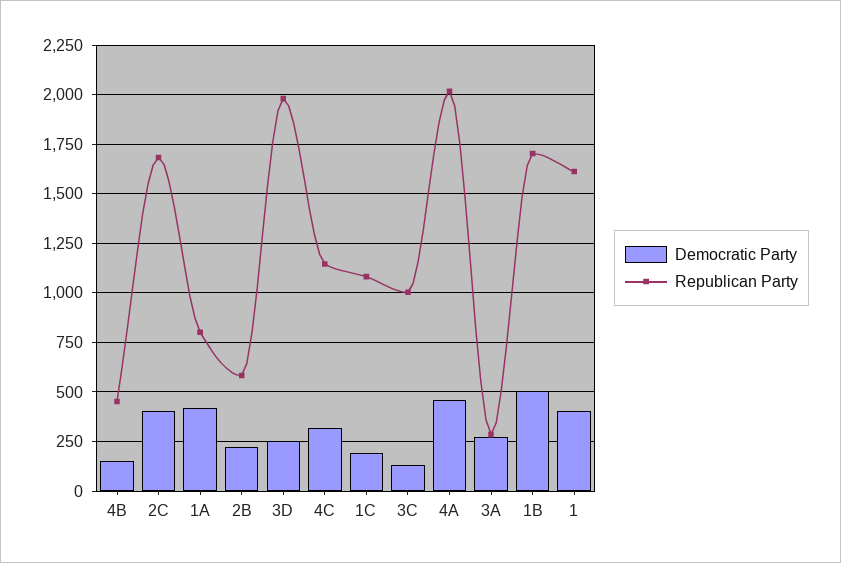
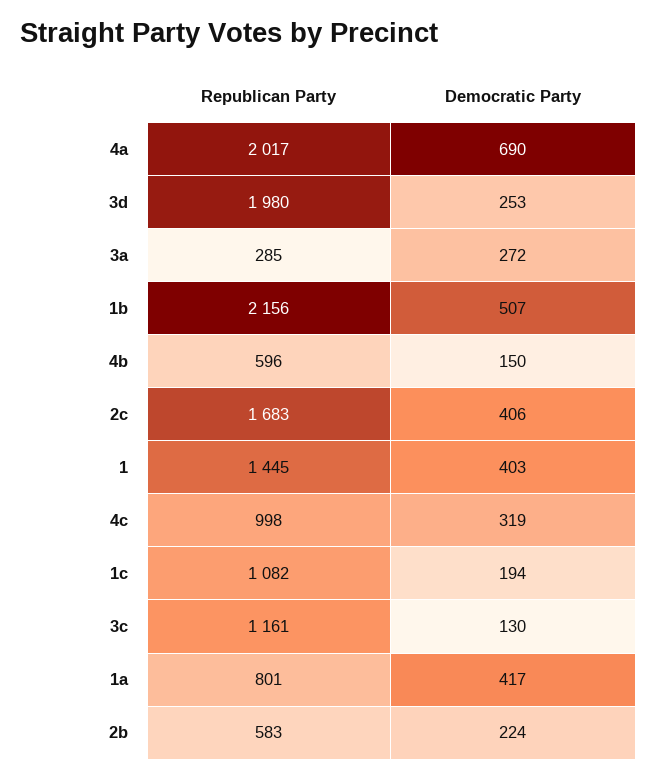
Republican Party, 4B: 450 -> 596
Republican Party, 4C: 1150 -> 998
Republican Party, 3C: 1000 -> 1161
Democratic Party, 4A: 450 -> 690
Republican Party, 1B: 1700 -> 2156
Republican Party, 1: 1600 -> 1445

